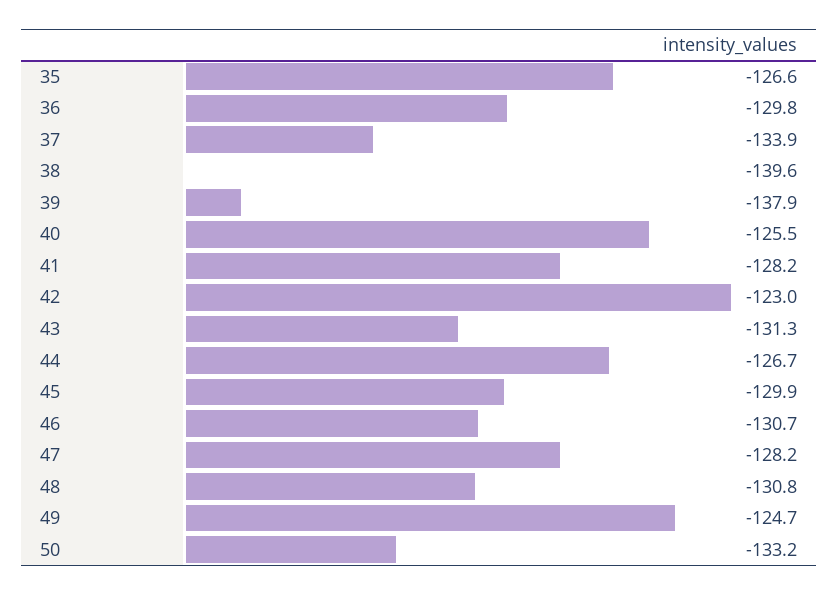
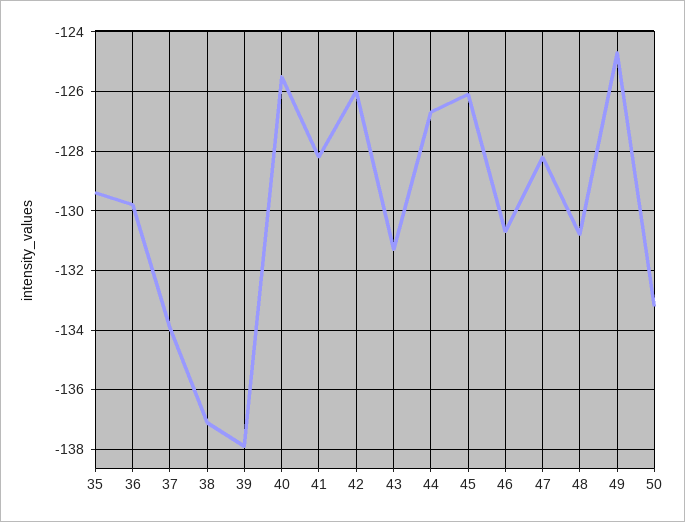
35: -126.6 -> -129.5
38: -139.6 -> -137
42: -123 -> -126
45: -129.9 -> -126

